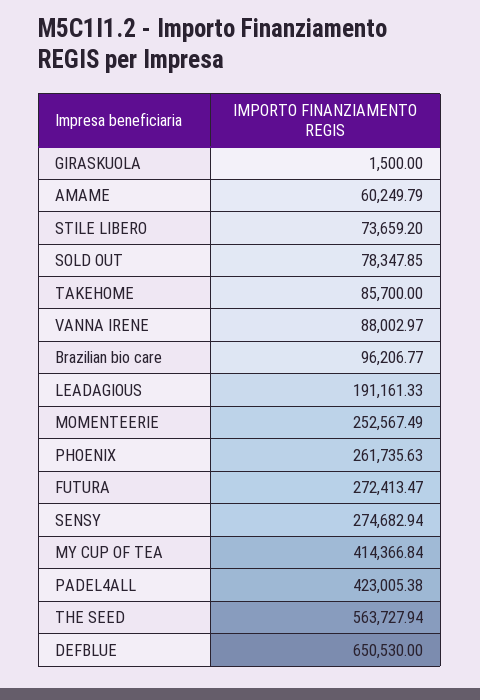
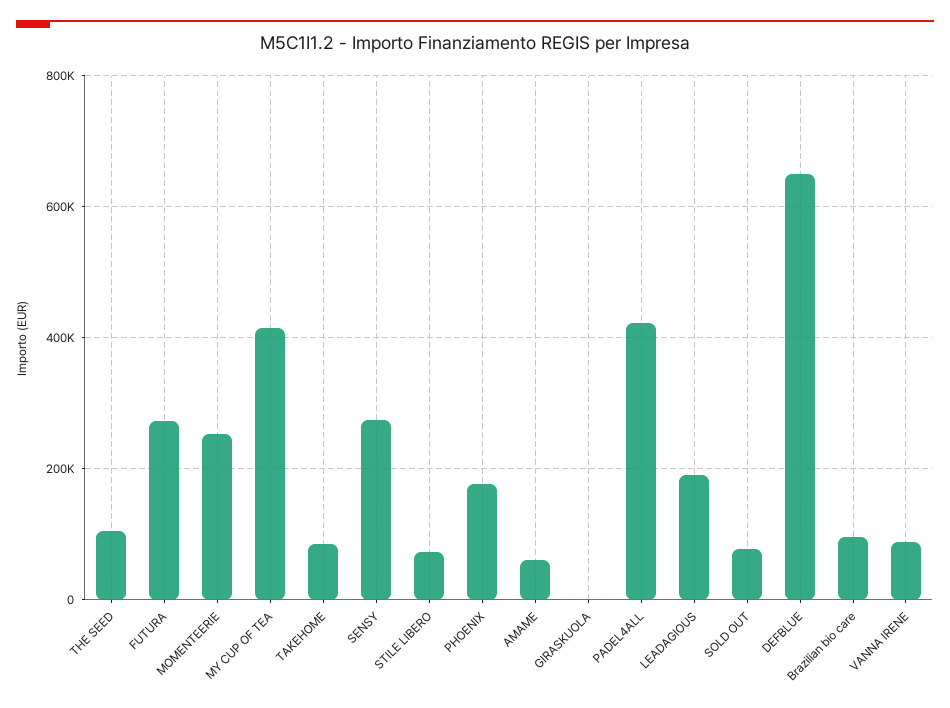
PHOENIX: 261735.63 -> 180000
THE SEED: 563727.94 -> 100000

